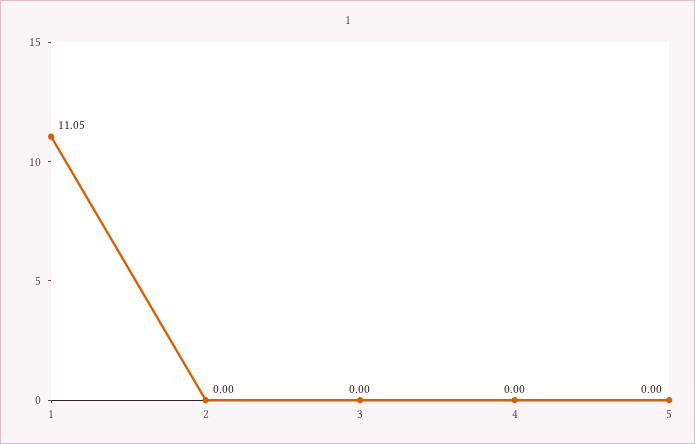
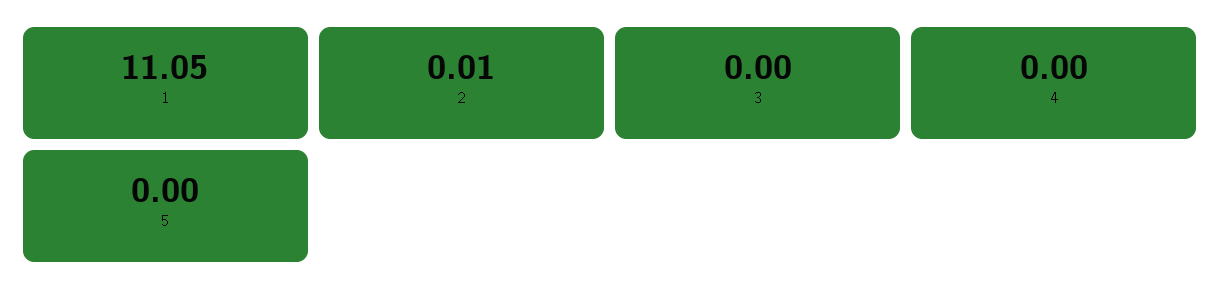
2: 0 -> 0.01

